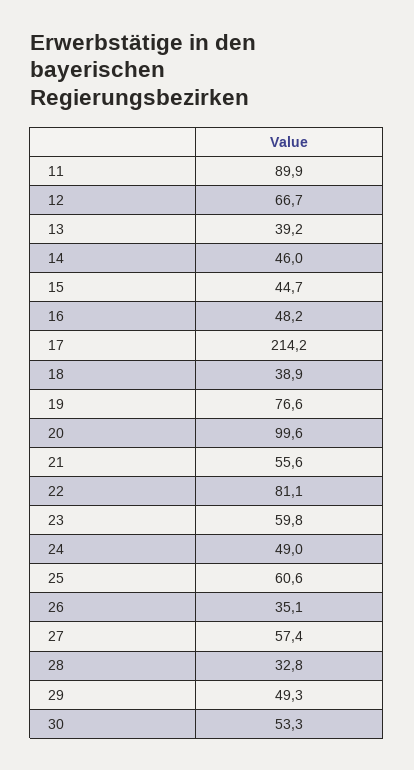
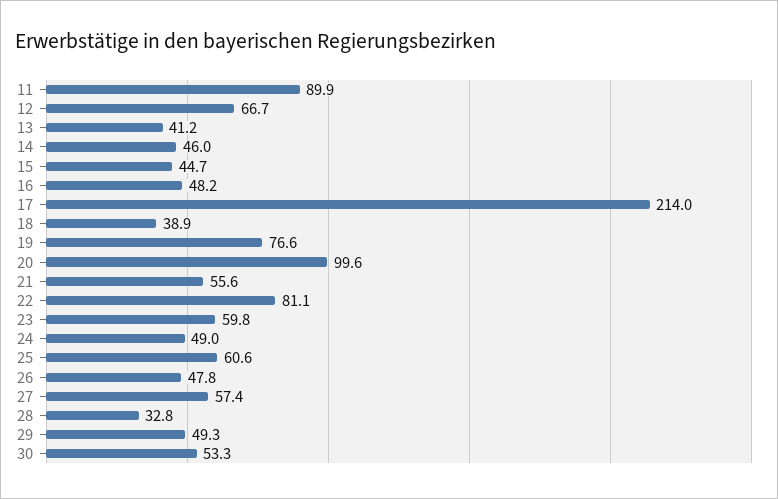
13: 39.2 -> 41.2
17: 214.2 -> 214
26: 35.1 -> 47.8

